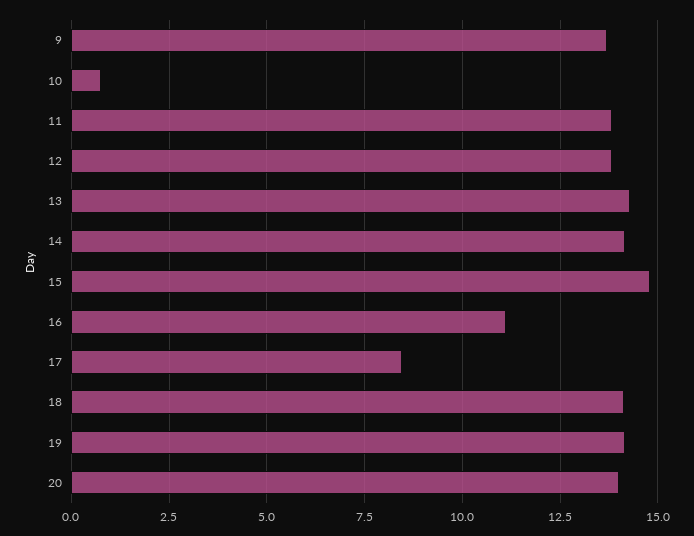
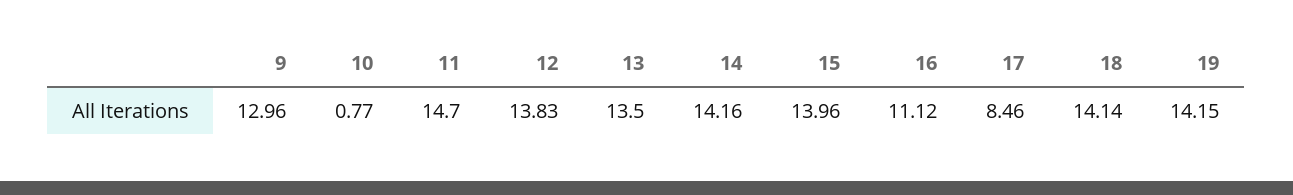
9: 13.75 -> 12.96
11: 13.75 -> 14.7
13: 14.25 -> 13.5
15: 14.75 -> 13.96
20: 14 -> none

